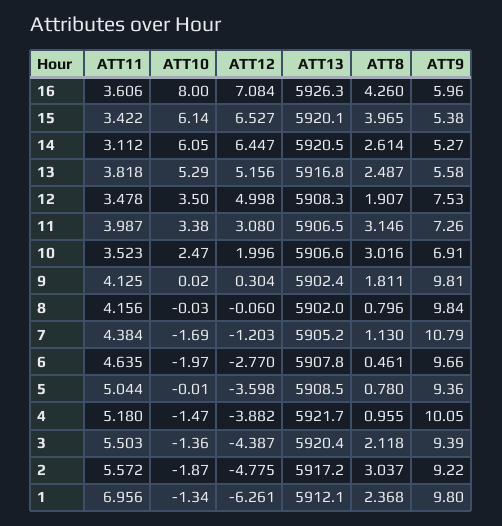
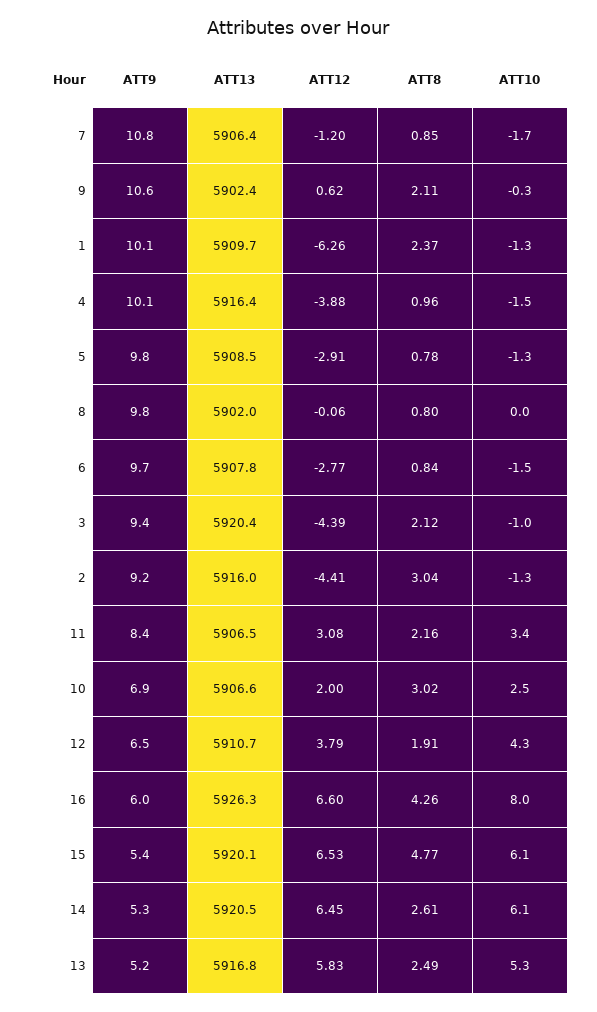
ATT11, 16: 3.606 -> none
ATT12, 16: 7.084 -> 6.6
ATT11, 15: 3.422 -> none
ATT8, 15: 3.965 -> 4.77
ATT11, 14: 3.112 -> none
ATT11, 13: 3.818 -> none
ATT12, 13: 5.156 -> 5.83
ATT9, 13: 5.58 -> 5.2
ATT11, 12: 3.478 -> none
ATT10, 12: 3.5 -> 4.3
ATT12, 12: 4.998 -> 3.79
ATT13, 12: 5908.3 -> 5910.7
ATT9, 12: 7.53 -> 6.5
ATT11, 11: 3.987 -> none
ATT8, 11: 3.146 -> 2.16
ATT9, 11: 7.26 -> 8.4
ATT11, 10: 3.523 -> none
ATT11, 9: 4.125 -> none
ATT10, 9: 0.02 -> -0.3
ATT12, 9: 0.304 -> 0.62
ATT8, 9: 1.811 -> 2.11
ATT9, 9: 9.81 -> 10.6
ATT11, 8: 4.156 -> none
ATT11, 7: 4.384 -> none
ATT13, 7: 5905.2 -> 5906.4
ATT8, 7: 1.13 -> 0.85
ATT11, 6: 4.635 -> none
ATT10, 6: -1.97 -> -1.5
ATT8, 6: 0.461 -> 0.84
ATT11, 5: 5.044 -> none
ATT10, 5: -0.01 -> -1.3
ATT12, 5: -3.598 -> -2.91
ATT9, 5: 9.36 -> 9.8
ATT11, 4: 5.18 -> none
ATT13, 4: 5921.7 -> 5916.4
ATT11, 3: 5.503 -> none
ATT10, 3: -1.36 -> -1
ATT11, 2: 5.572 -> none
ATT10, 2: -1.87 -> -1.3
ATT12, 2: -4.775 -> -4.41
ATT13, 2: 5917.2 -> 5916
ATT11, 1: 6.956 -> none
ATT13, 1: 5912.1 -> 5909.7
ATT9, 1: 9.8 -> 10.1

